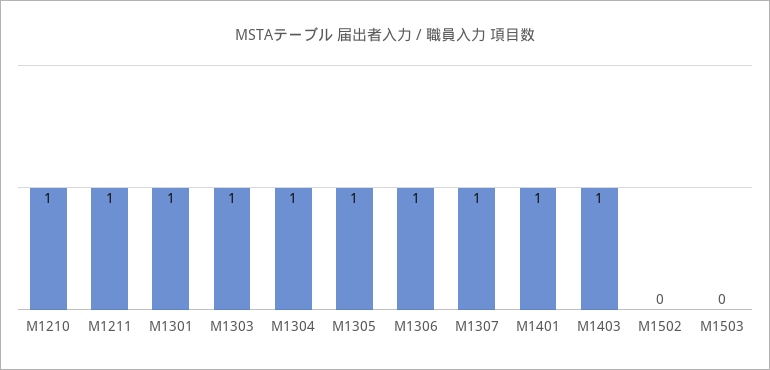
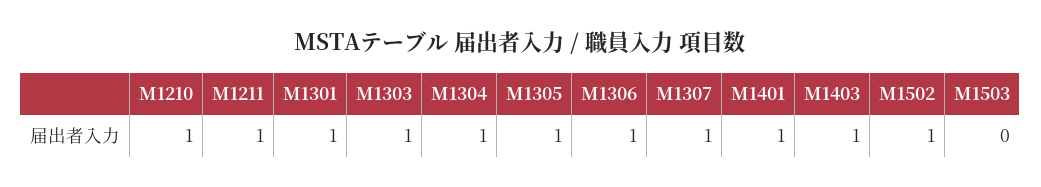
M1502: 0 -> 1

